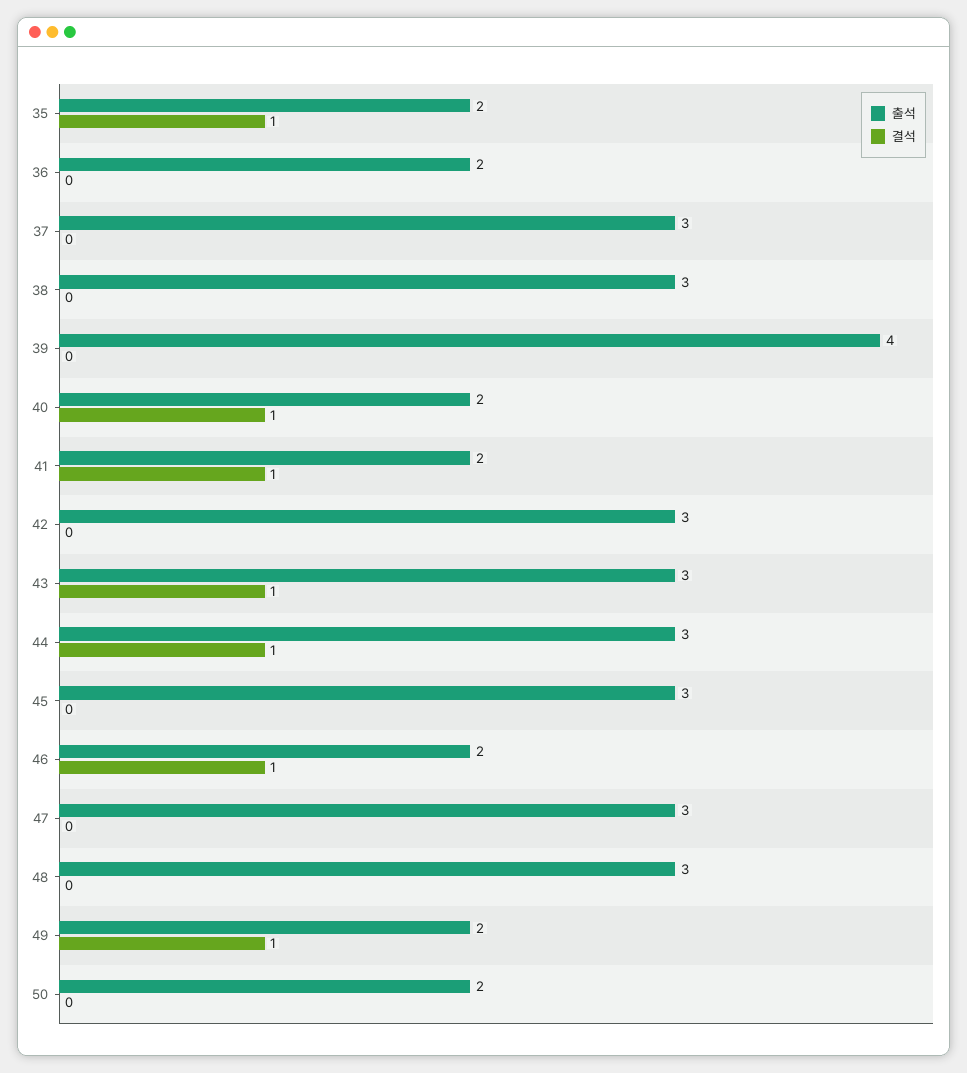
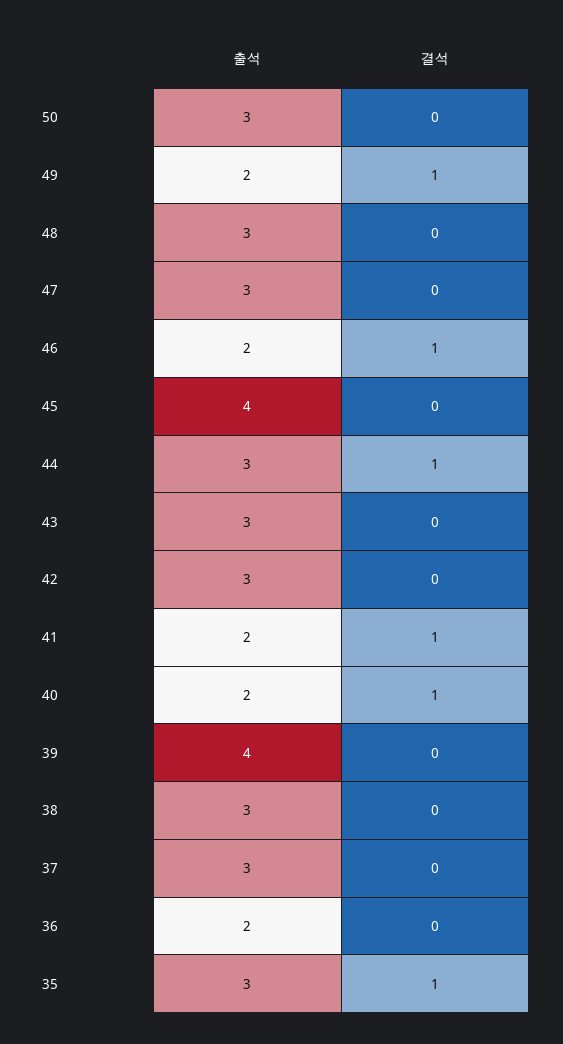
출석, 35: 2 -> 3
결석, 43: 1 -> 0
출석, 45: 3 -> 4
출석, 50: 2 -> 3

